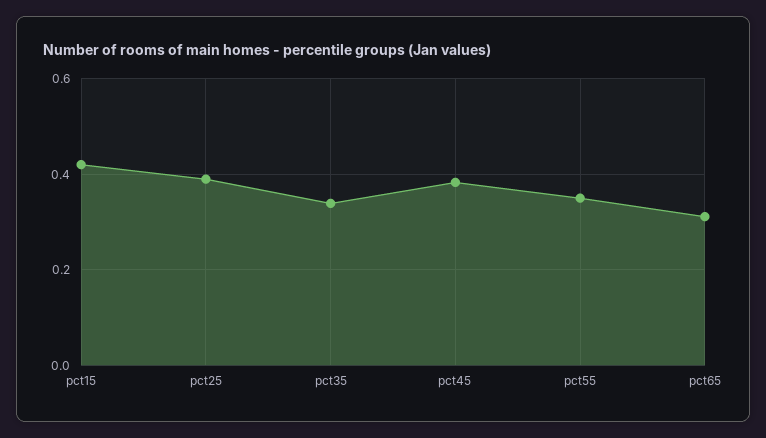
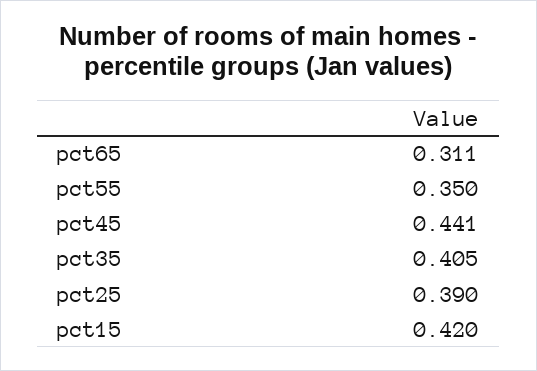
pct35: 0.34 -> 0.405
pct45: 0.38 -> 0.441

